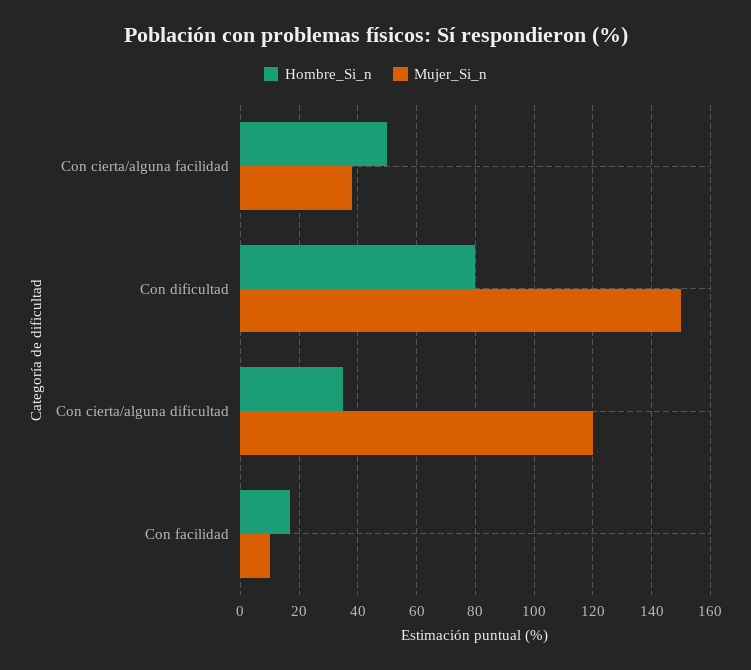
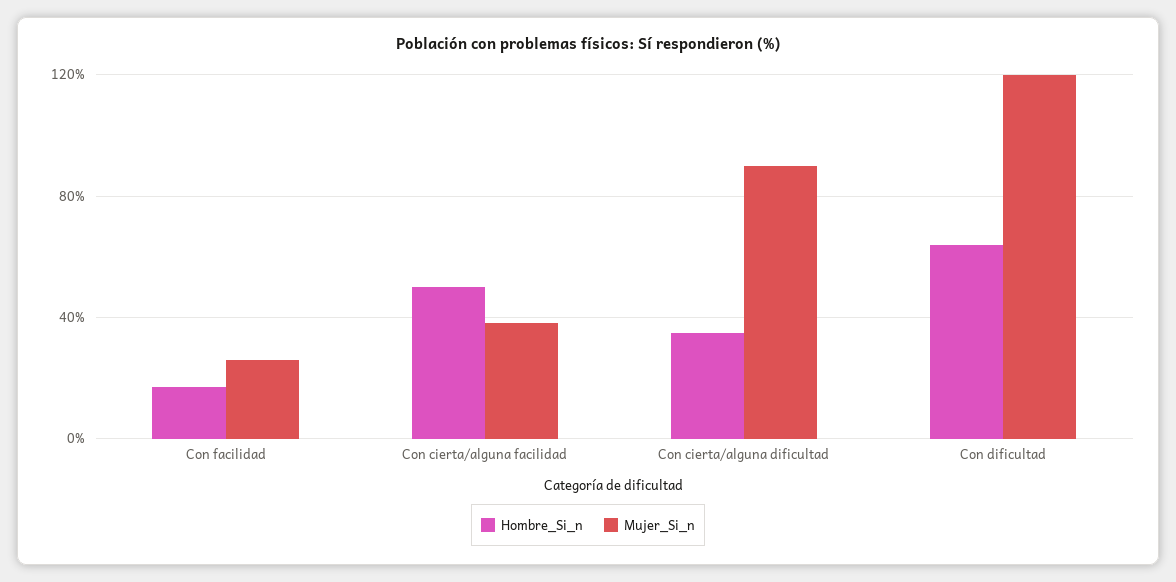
Hombre_Si_n, Con dificultad: 80 -> 65
Mujer_Si_n, Con dificultad: 150 -> 120
Mujer_Si_n, Con cierta/alguna dificultad: 120 -> 90
Mujer_Si_n, Con facilidad: 10 -> 25

